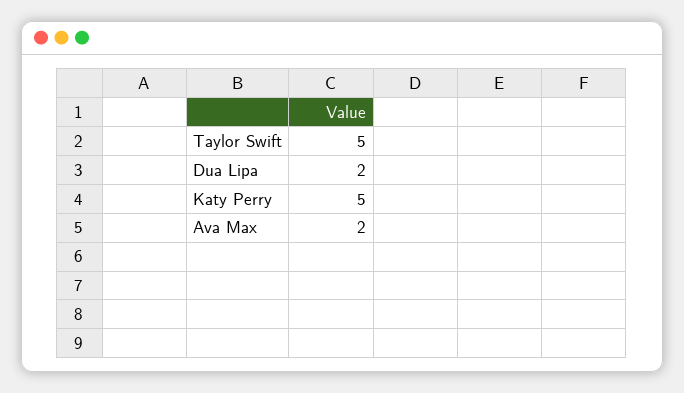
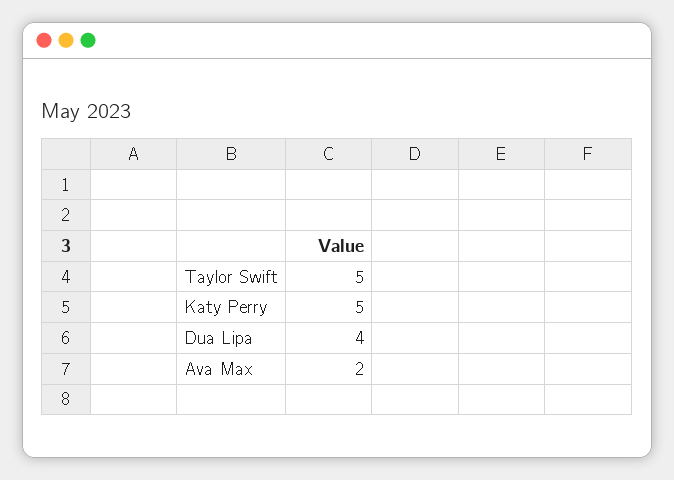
Dua Lipa: 2 -> 4

